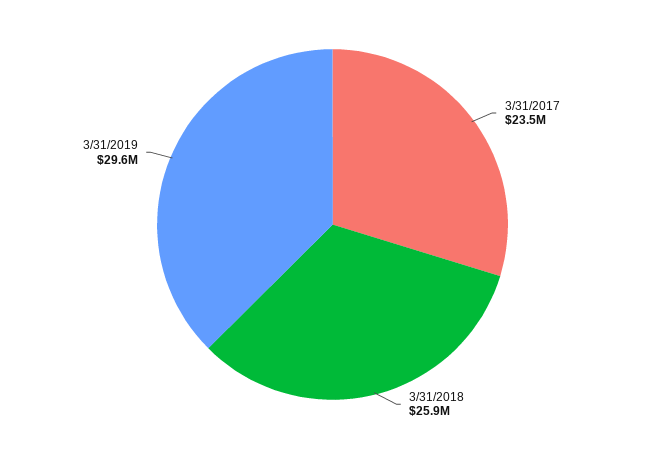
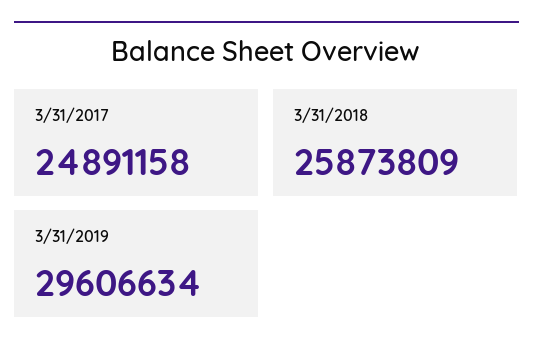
3/31/2017: 23500000 -> 24891158

